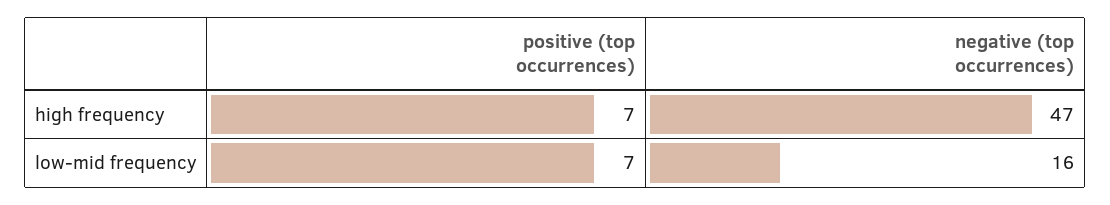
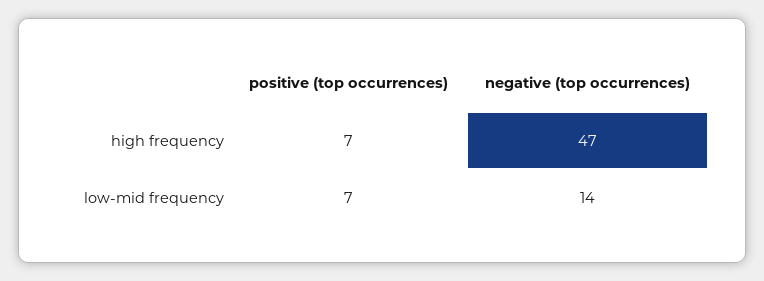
negative (top occurrences), low-mid frequency: 16 -> 14

